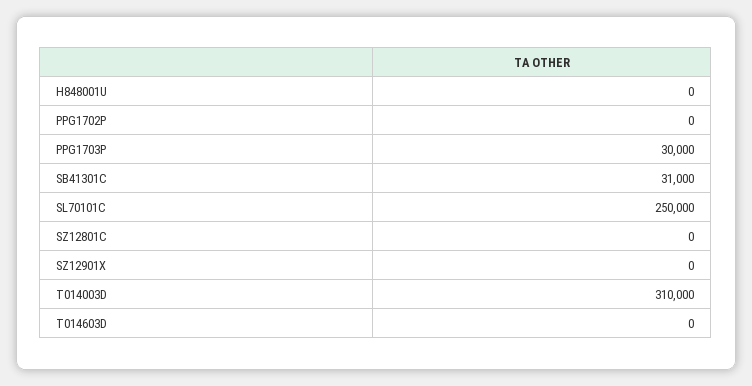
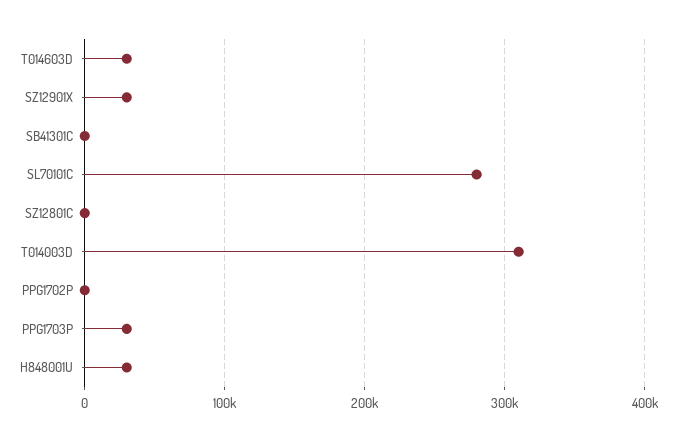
H848001U: 0 -> 30000
SB41301C: 31000 -> 0
SL70101C: 250000 -> 280000
SZ12901X: 0 -> 30000
T014603D: 0 -> 30000

